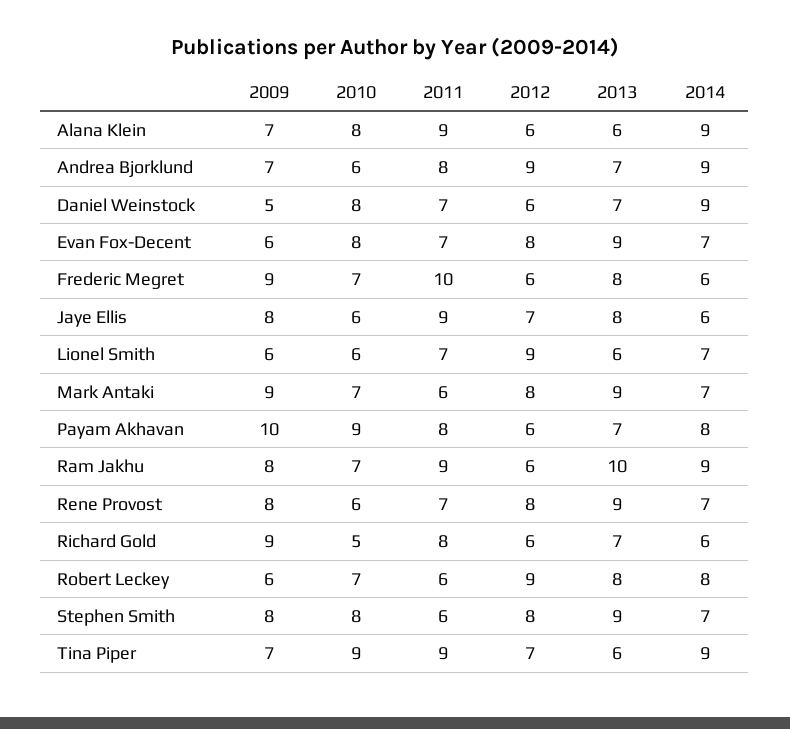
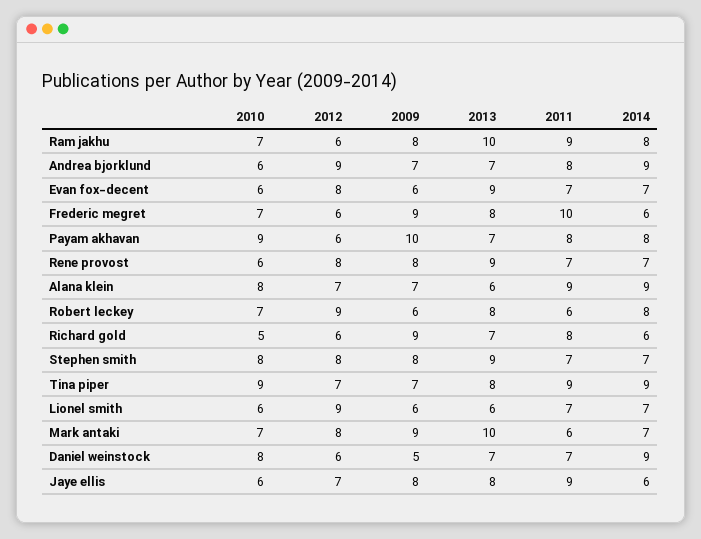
2012, Alana Klein: 6 -> 7
2010, Evan Fox-Decent: 8 -> 6
2013, Mark Antaki: 9 -> 10
2014, Ram Jakhu: 9 -> 8
2011, Stephen Smith: 6 -> 7
2013, Tina Piper: 6 -> 8

